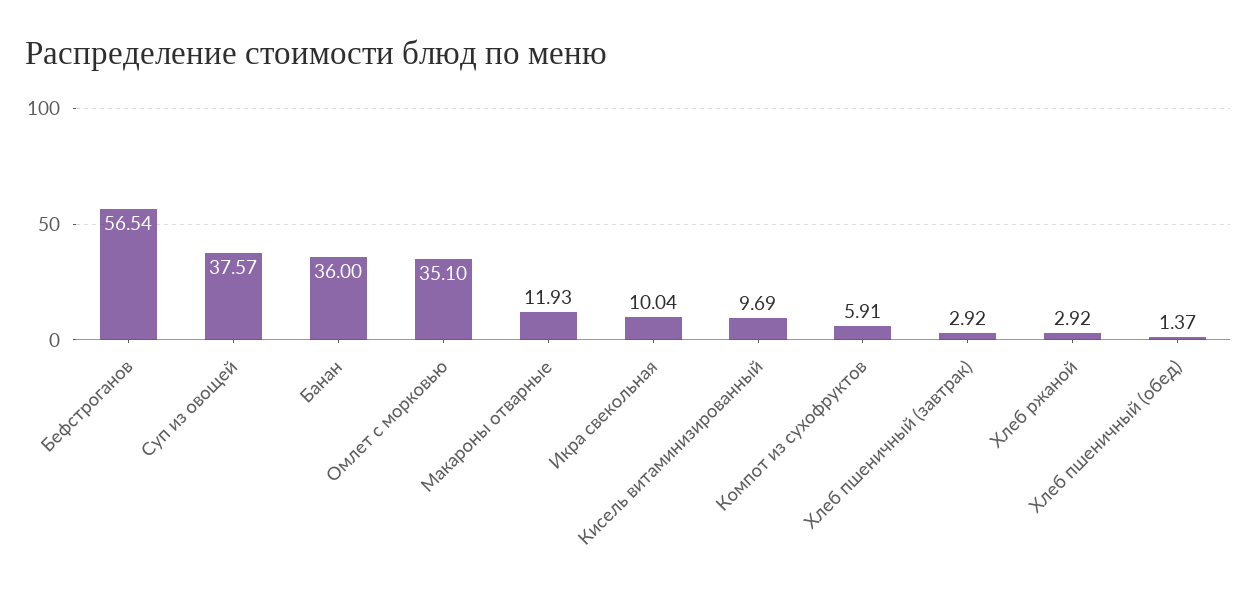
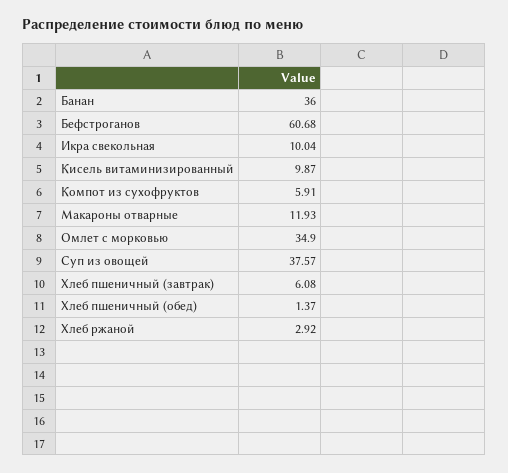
Бефстроганов: 56.54 -> 60.68
Омлет с морковью: 35.1 -> 34.9
Кисель витаминизированный: 9.69 -> 9.87
Хлеб пшеничный (завтрак): 2.92 -> 6.08

